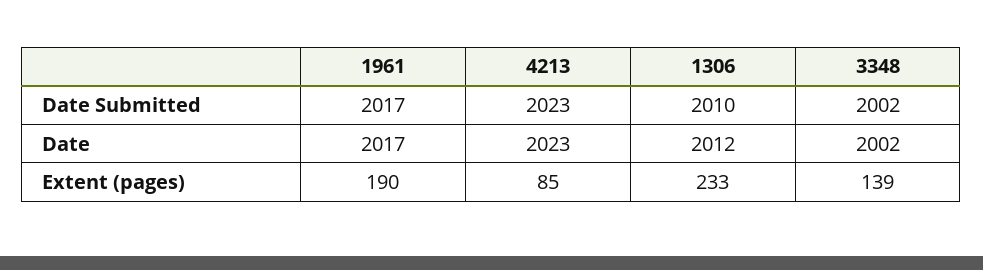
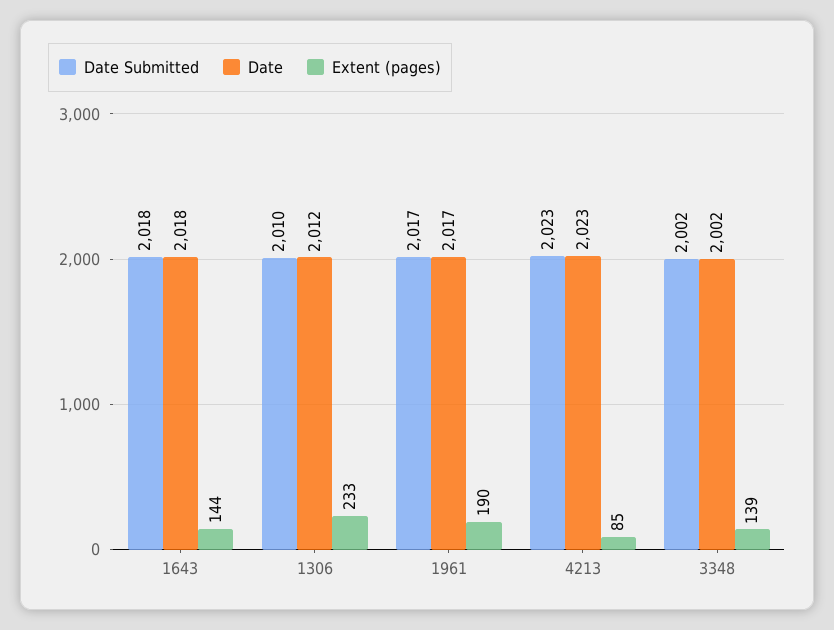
Date Submitted, 1643: none -> 2018
Date, 1643: none -> 2018
Extent (pages), 1643: none -> 144

